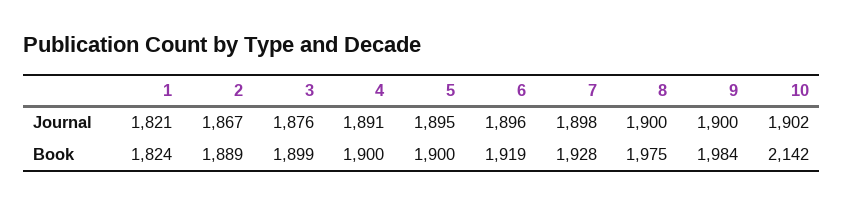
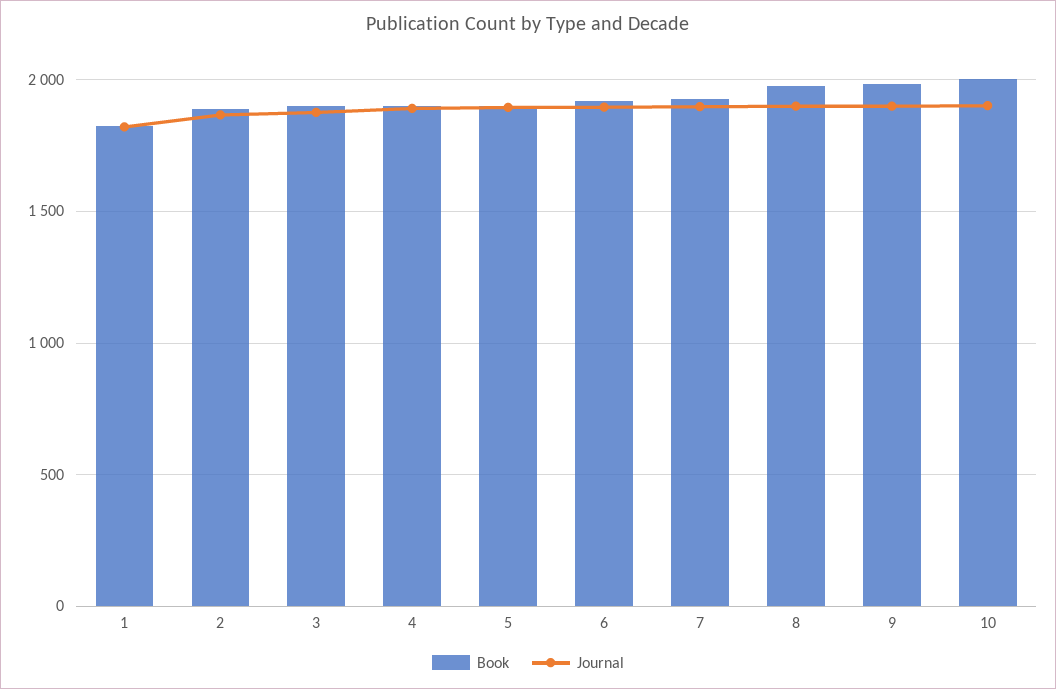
Book, 10: 2142 -> 2000

